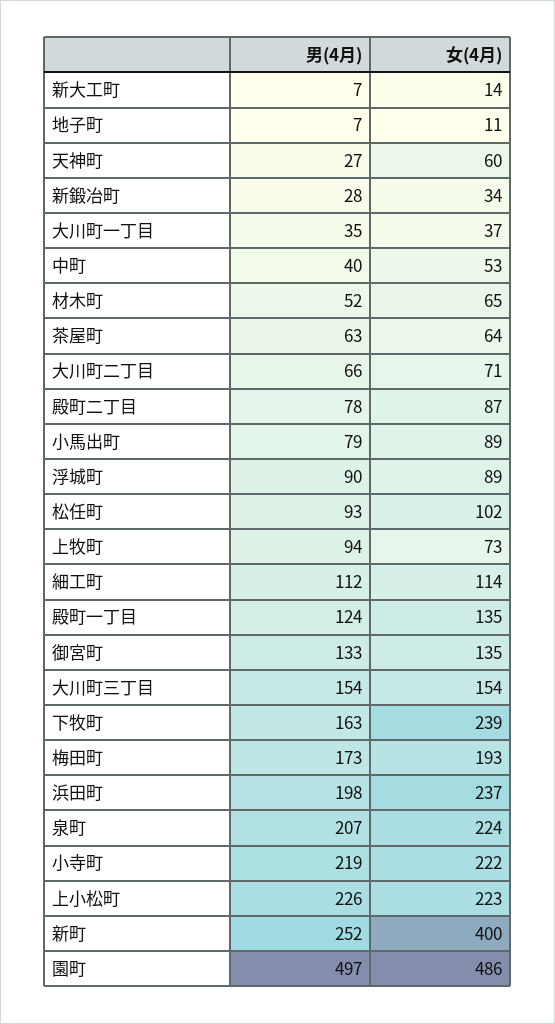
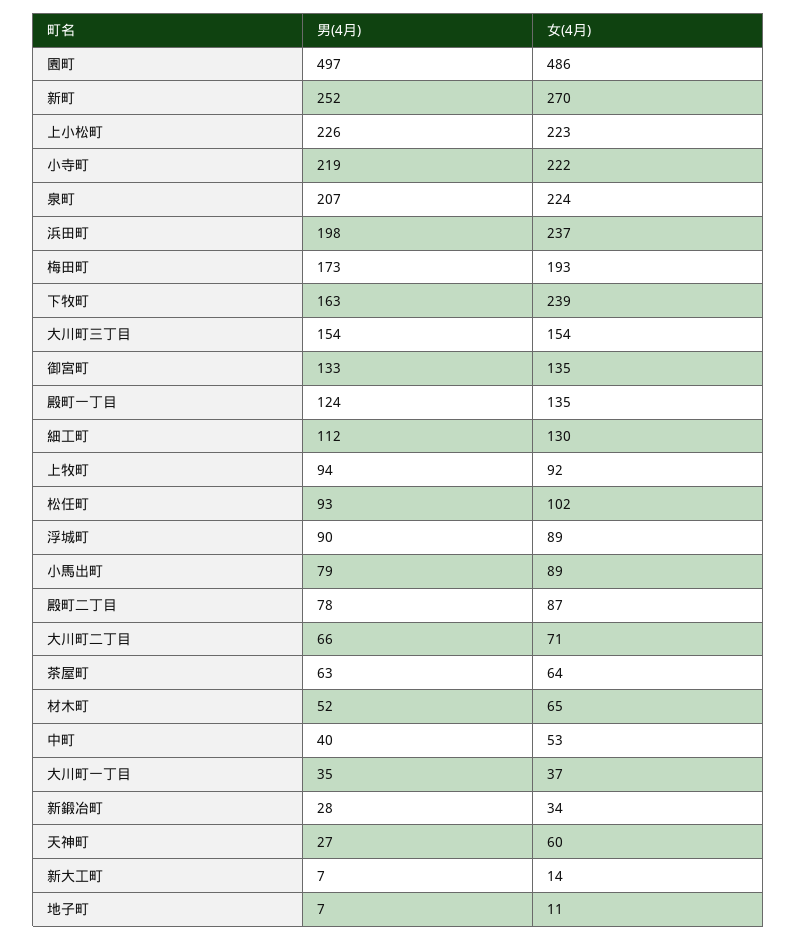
女(4月), 上牧町: 73 -> 92
女(4月), 細工町: 114 -> 130
女(4月), 新町: 400 -> 270

